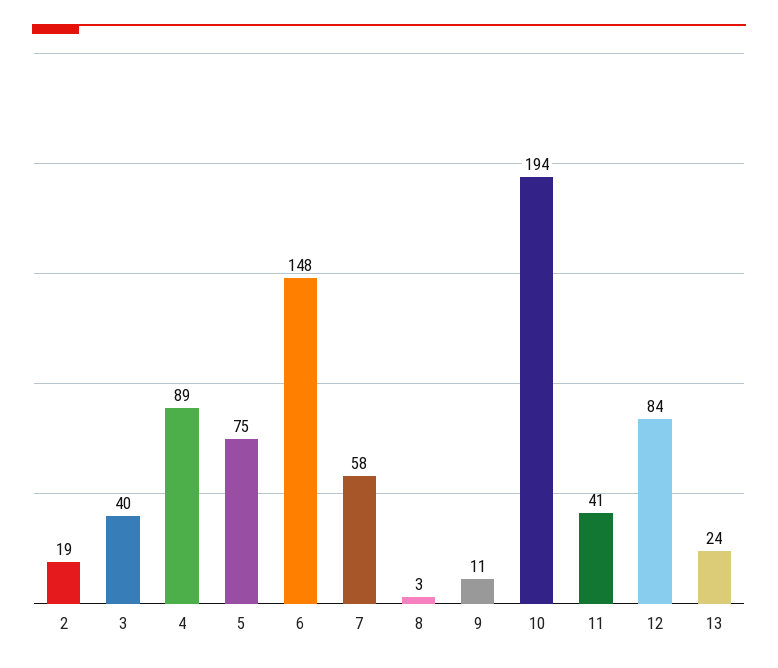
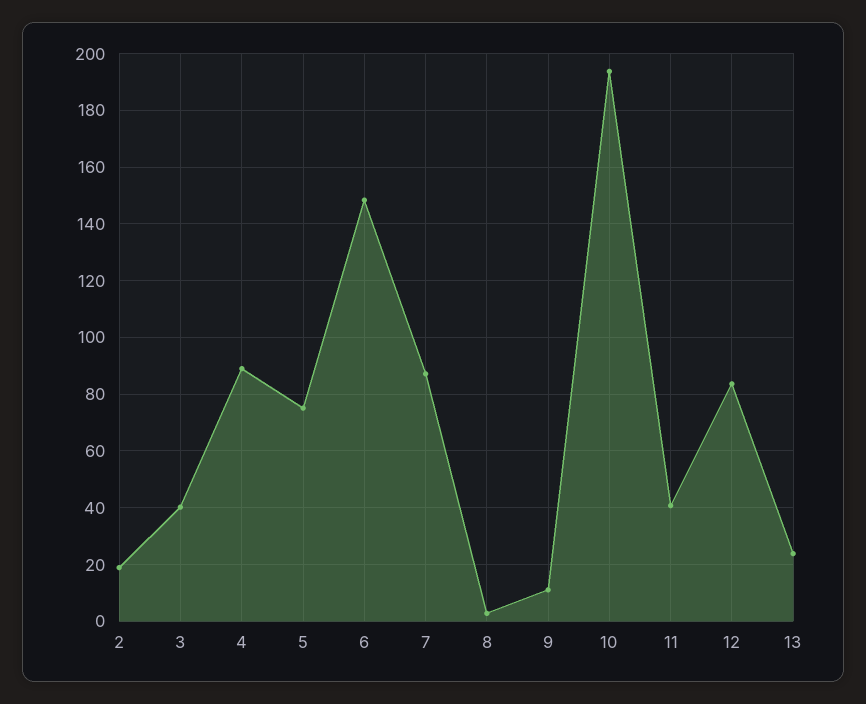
7: 58 -> 87.5

